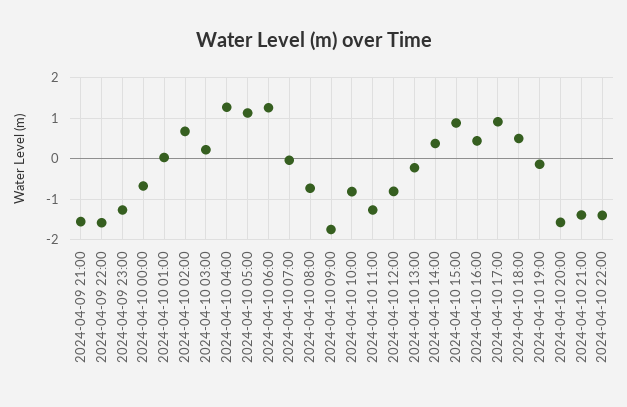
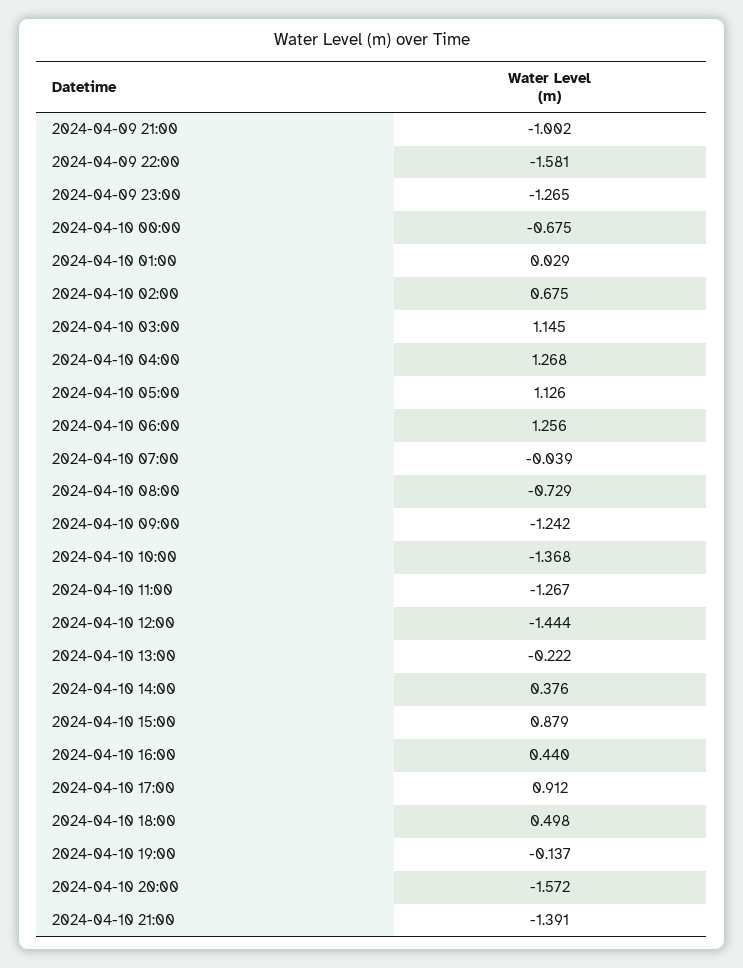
2024-04-09 21:00: -1.6 -> -1.002
2024-04-10 03:00: 0.2 -> 1.145
2024-04-10 09:00: -1.8 -> -1.242
2024-04-10 10:00: -0.8 -> -1.368
2024-04-10 12:00: -0.8 -> -1.444
2024-04-10 22:00: -1.4 -> none

